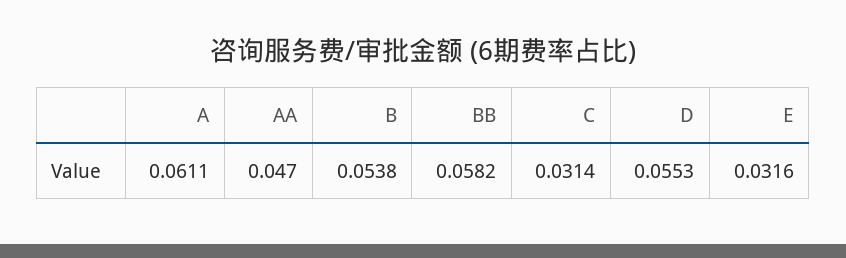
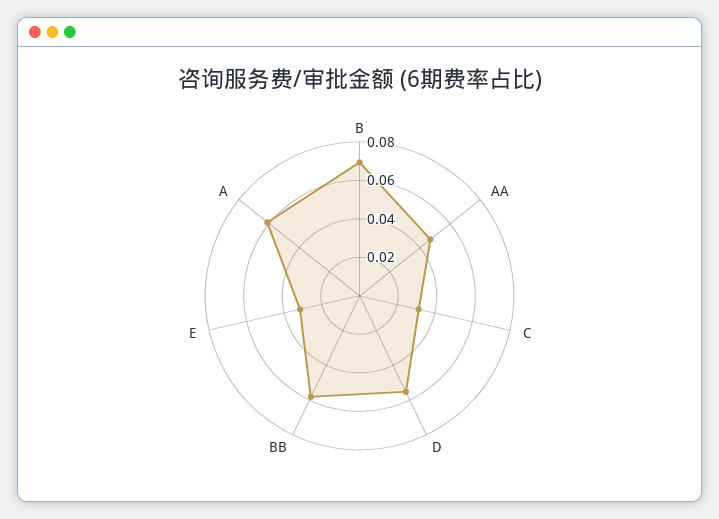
B: 0.0538 -> 0.07

